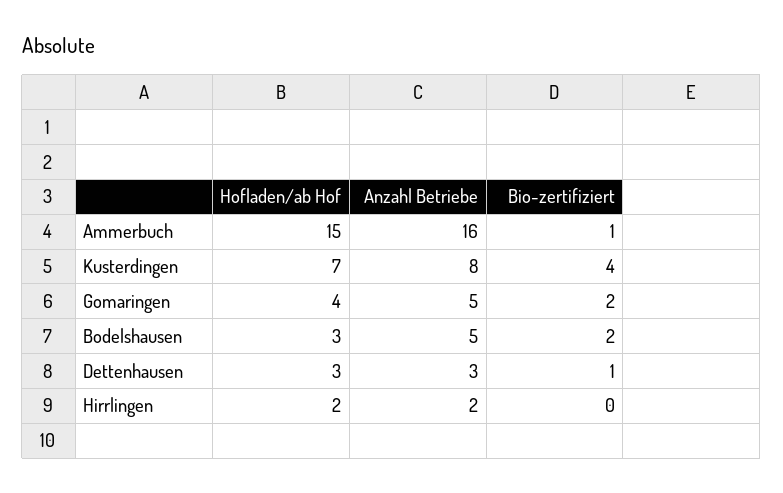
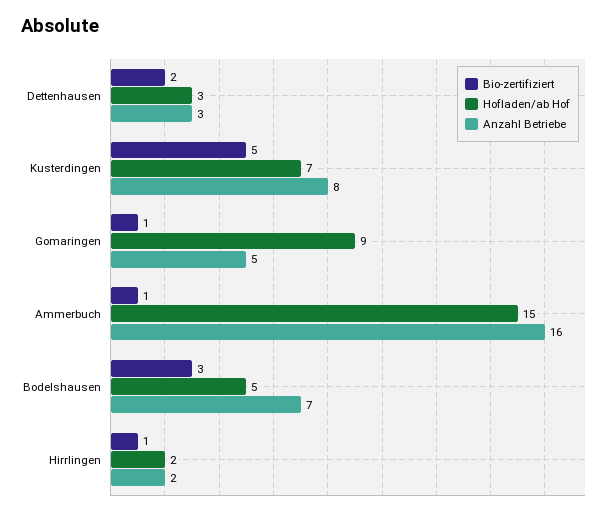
Bio-zertifiziert, Kusterdingen: 4 -> 5
Hofladen/ab Hof, Gomaringen: 4 -> 9
Bio-zertifiziert, Gomaringen: 2 -> 1
Hofladen/ab Hof, Bodelshausen: 3 -> 5
Anzahl Betriebe, Bodelshausen: 5 -> 7
Bio-zertifiziert, Bodelshausen: 2 -> 3
Bio-zertifiziert, Dettenhausen: 1 -> 2
Bio-zertifiziert, Hirrlingen: 0 -> 1

